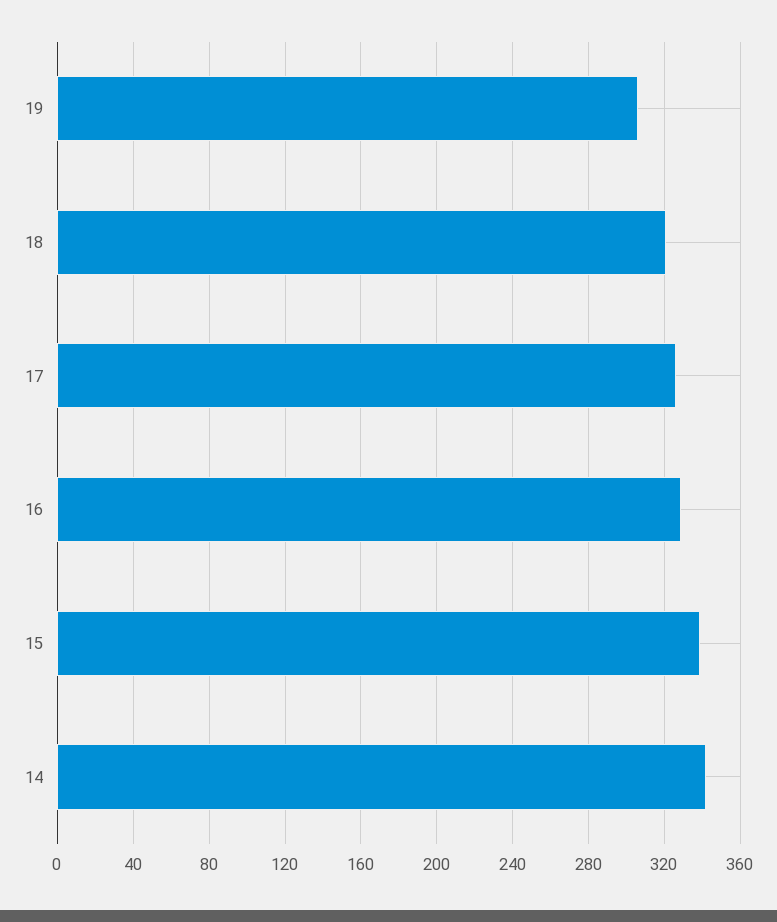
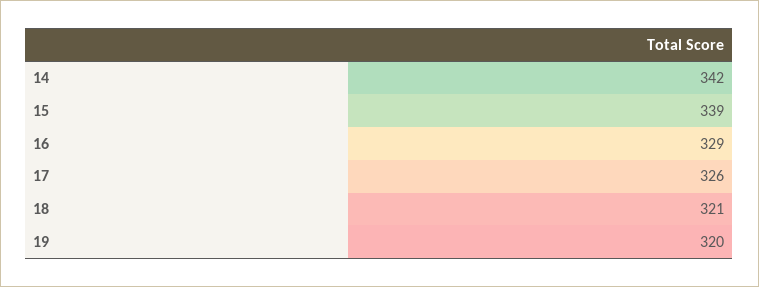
19: 305 -> 320

